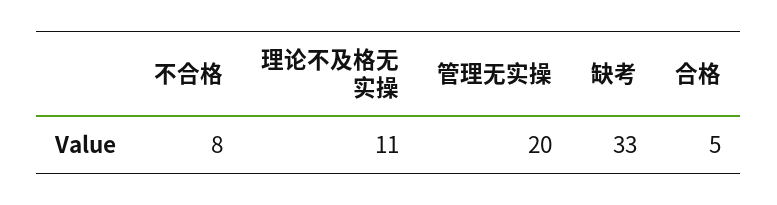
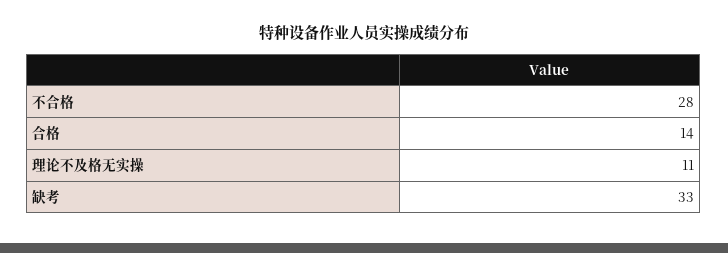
不合格: 8 -> 28
管理无实操: 20 -> none
合格: 5 -> 14

